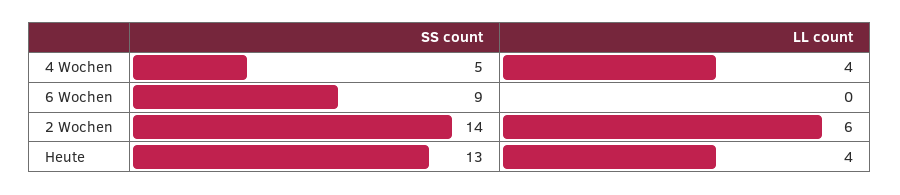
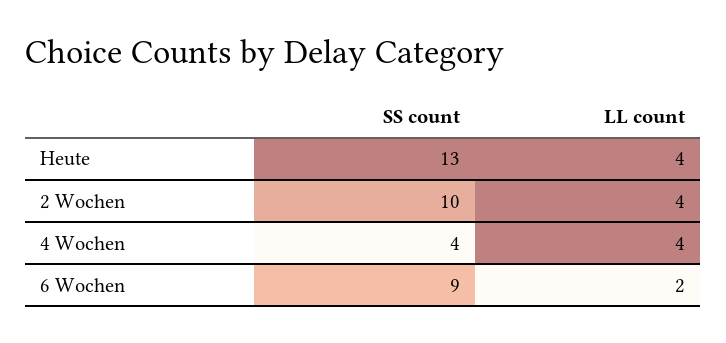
SS count, 4 Wochen: 5 -> 4
LL count, 6 Wochen: 0 -> 2
SS count, 2 Wochen: 14 -> 10
LL count, 2 Wochen: 6 -> 4

